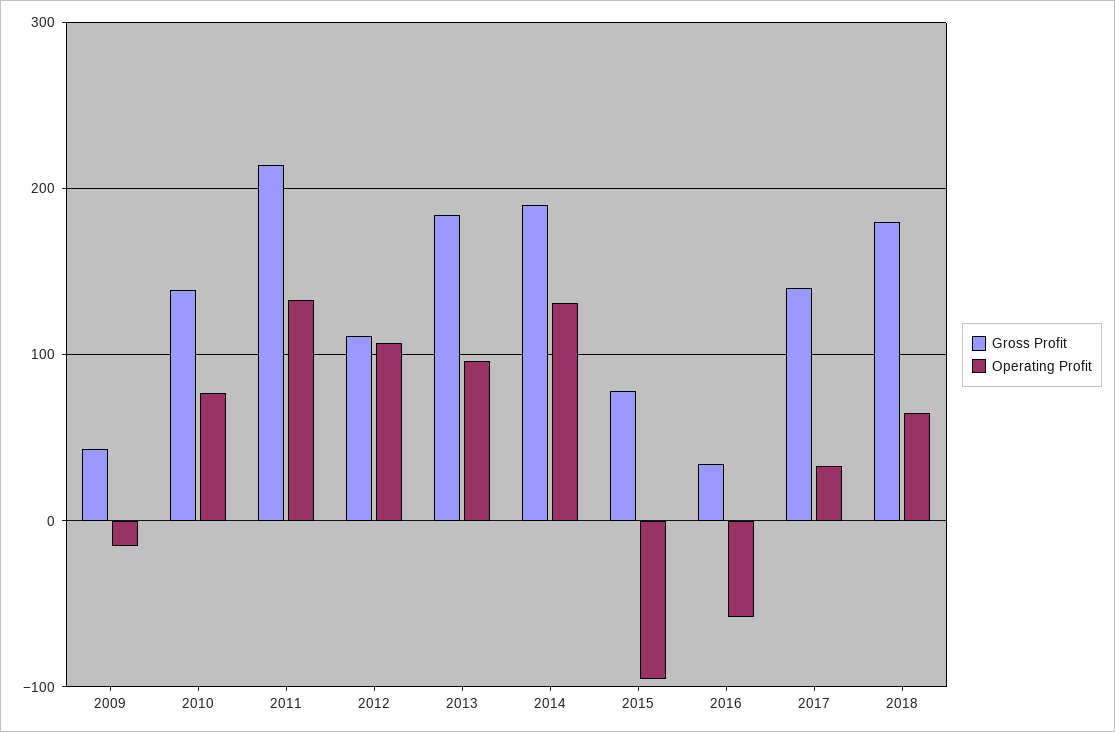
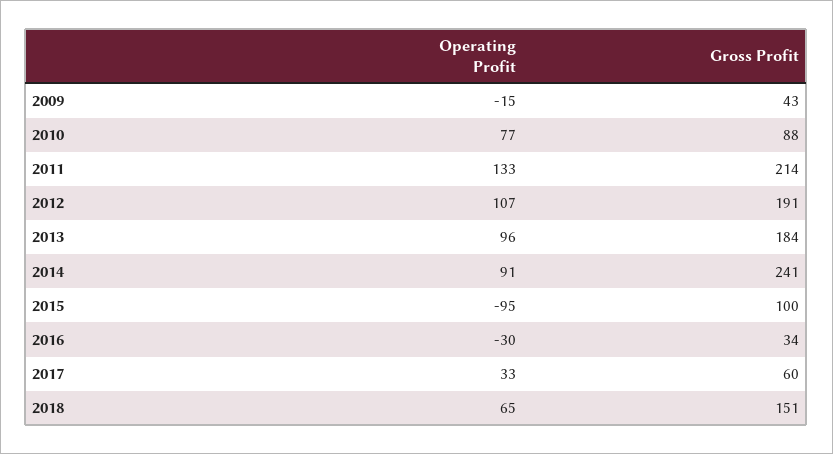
Gross Profit, 2010: 140 -> 88
Gross Profit, 2012: 110 -> 191
Gross Profit, 2014: 190 -> 241
Operating Profit, 2014: 130 -> 91
Gross Profit, 2015: 80 -> 100
Operating Profit, 2016: -60 -> -30
Gross Profit, 2017: 140 -> 60
Gross Profit, 2018: 180 -> 151

